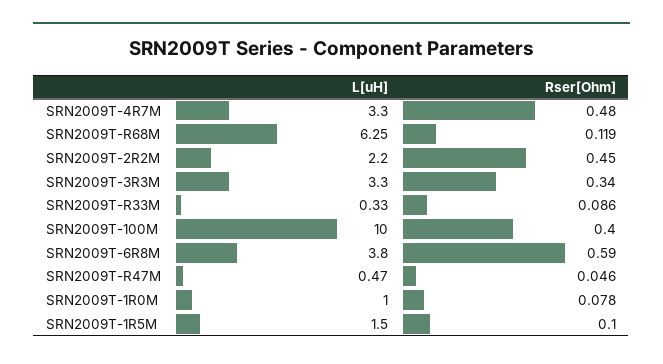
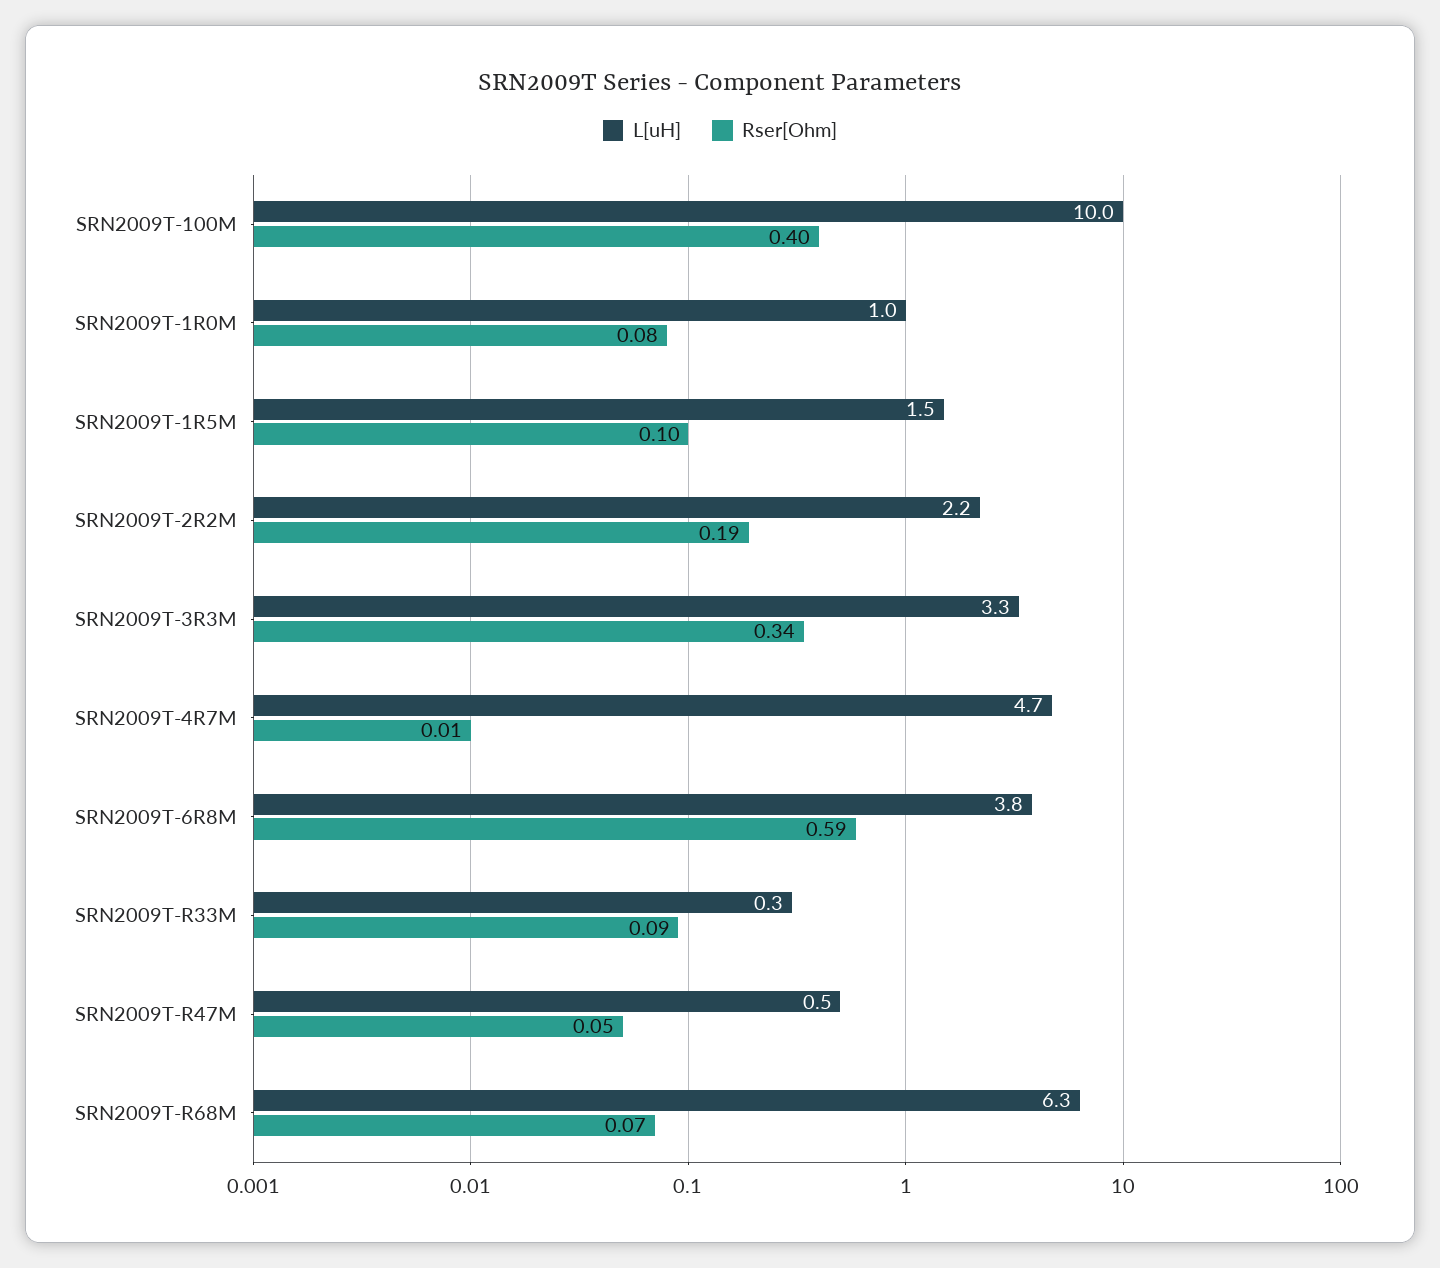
L[uH], SRN2009T-4R7M: 3.3 -> 4.7
Rser[Ohm], SRN2009T-4R7M: 0.48 -> 0.01
Rser[Ohm], SRN2009T-R68M: 0.119 -> 0.07
Rser[Ohm], SRN2009T-2R2M: 0.45 -> 0.19

